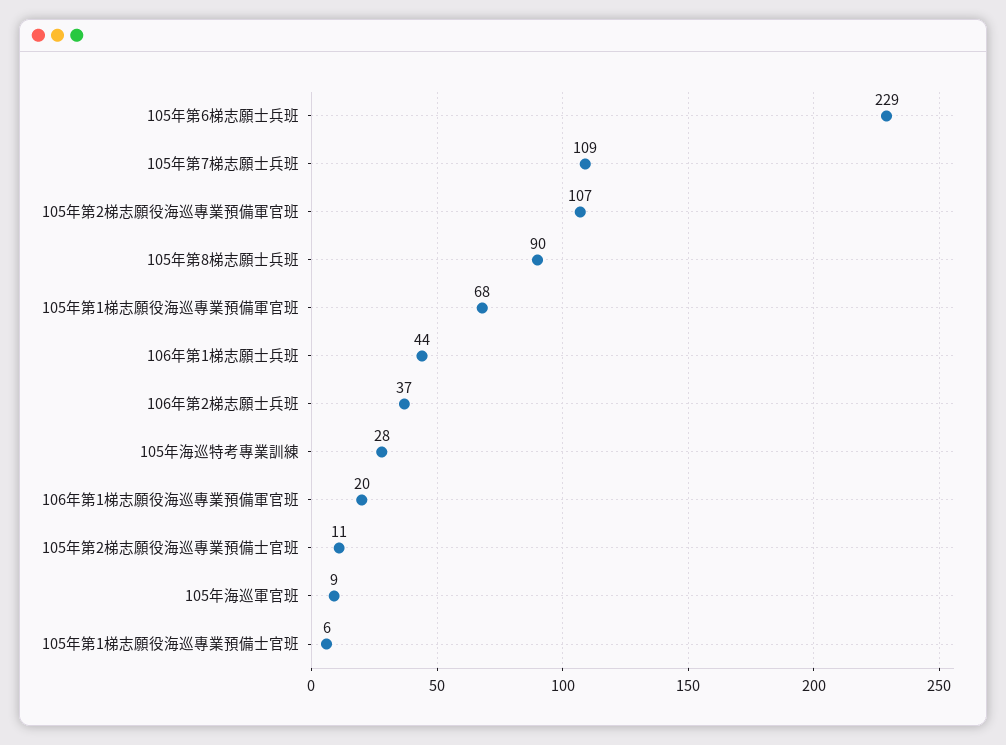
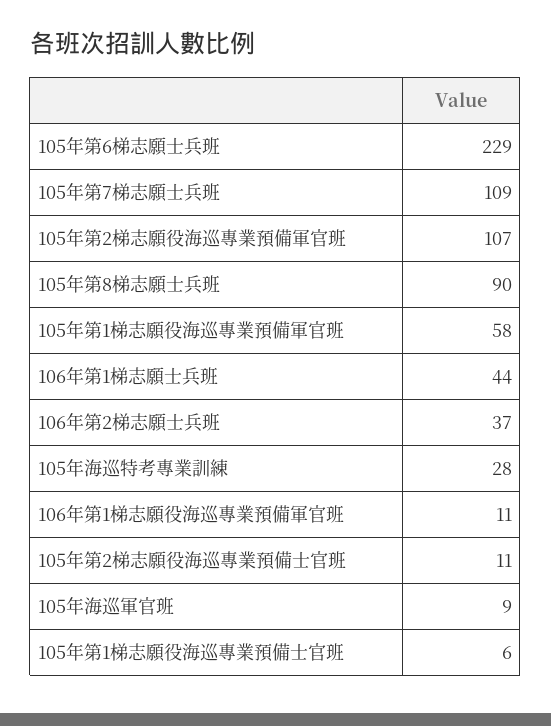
105年第1梯志願役海巡專業預備軍官班: 68 -> 58
106年第1梯志願役海巡專業預備軍官班: 20 -> 11

